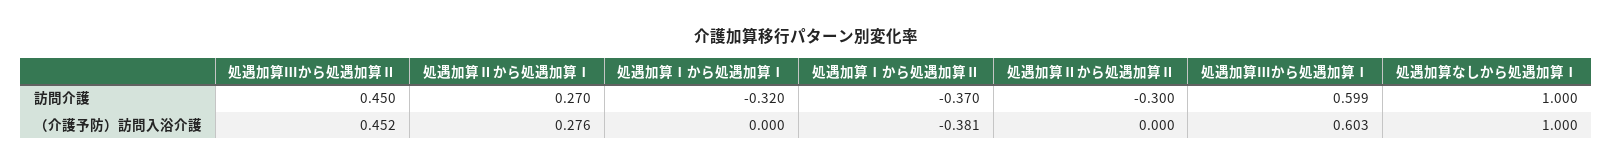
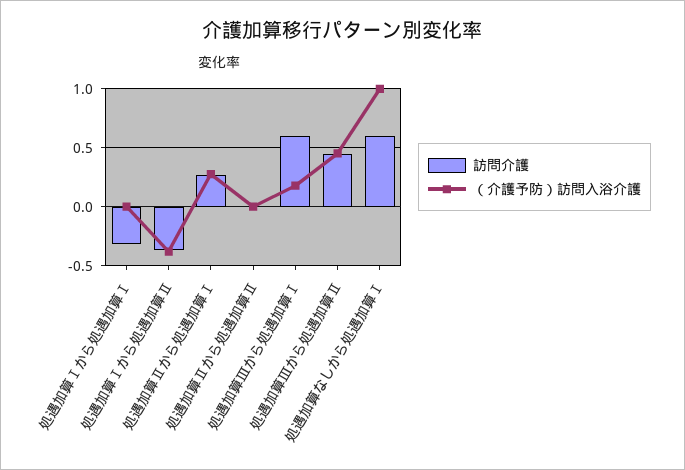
訪問介護, 処遇加算Ⅱから処遇加算Ⅱ: -0.3 -> 0
訪問介護, 処遇加算なしから処遇加算Ⅰ: 1 -> 0.6
（介護予防）訪問入浴介護, 処遇加算Ⅲから処遇加算Ⅰ: 0.603 -> 0.2

